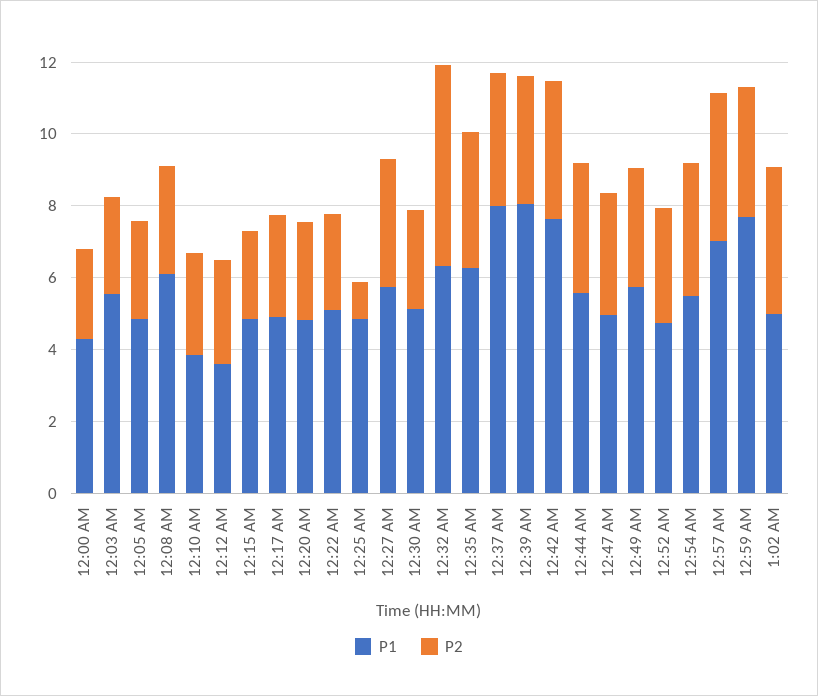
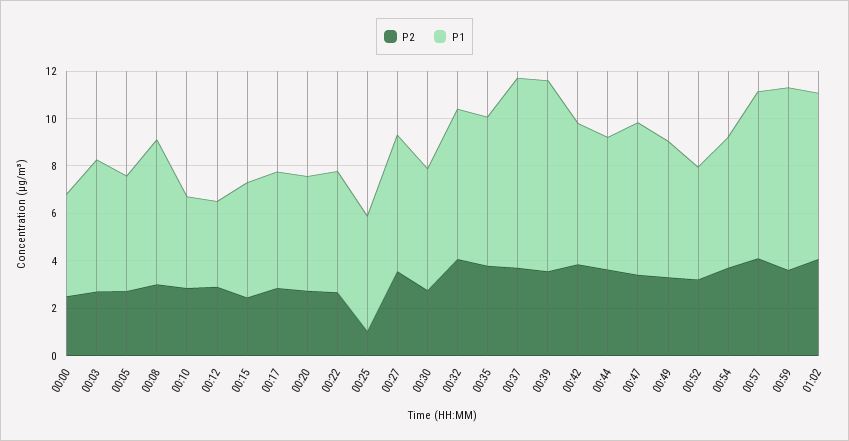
P2, 12:32 AM: 5.5 -> 4
P1, 12:42 AM: 7.5 -> 6
P1, 12:47 AM: 5 -> 6.5
P1, 1:02 AM: 5 -> 7

